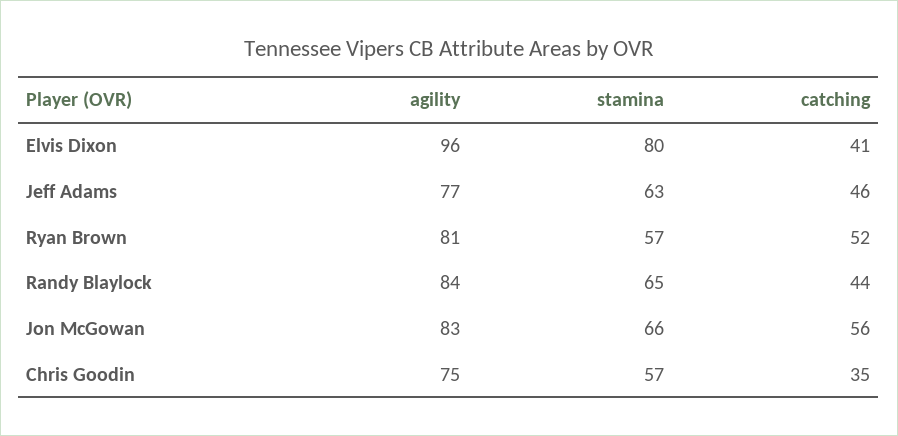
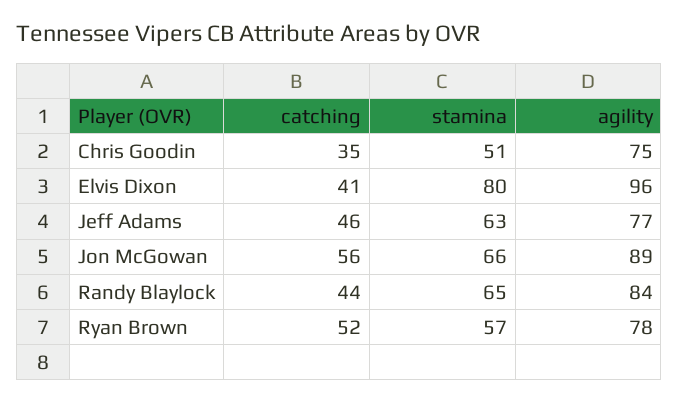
agility, Ryan Brown: 81 -> 78
agility, Jon McGowan: 83 -> 89
stamina, Chris Goodin: 57 -> 51

